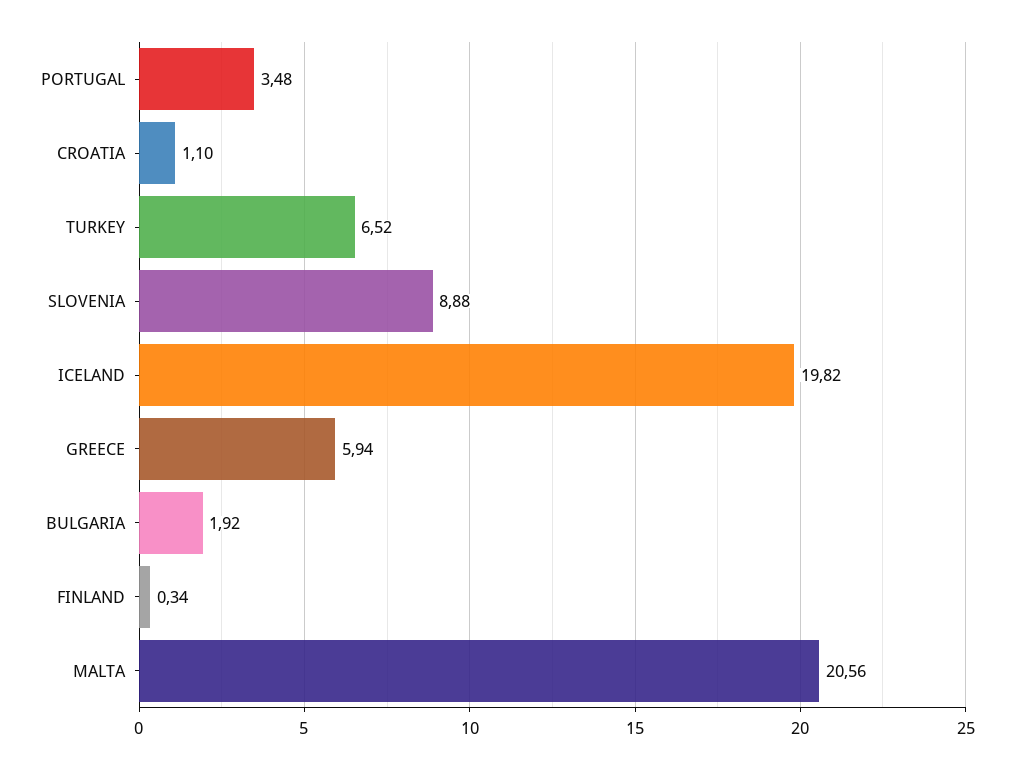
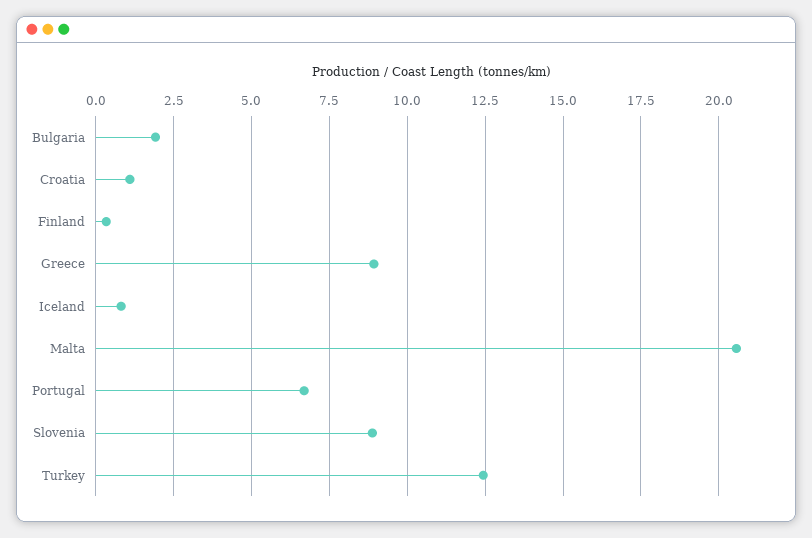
PORTUGAL: 3.48 -> 6.75
TURKEY: 6.52 -> 12.5
ICELAND: 19.82 -> 0.75
GREECE: 5.94 -> 9

